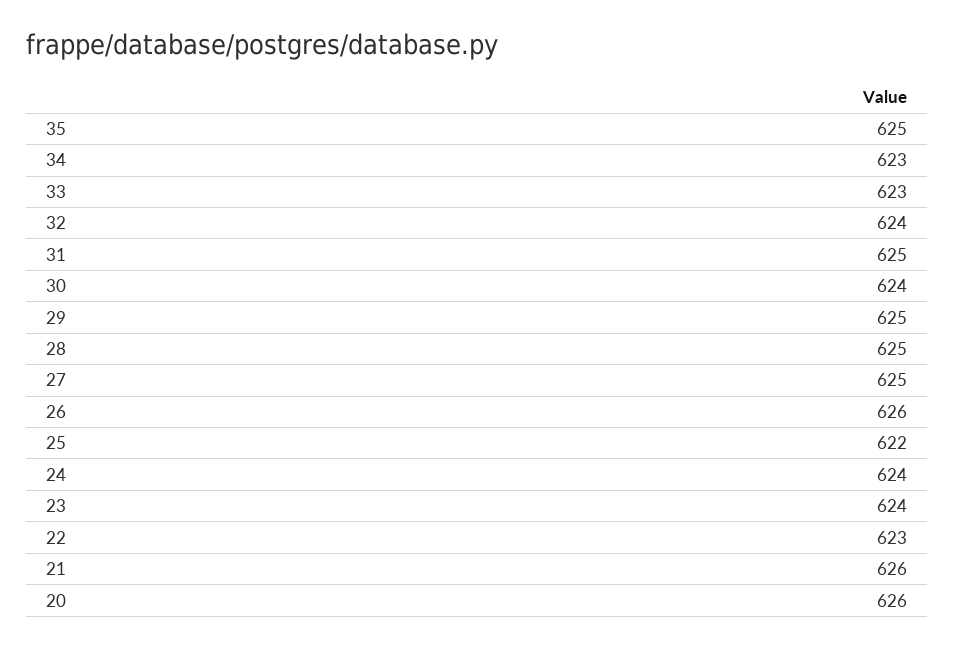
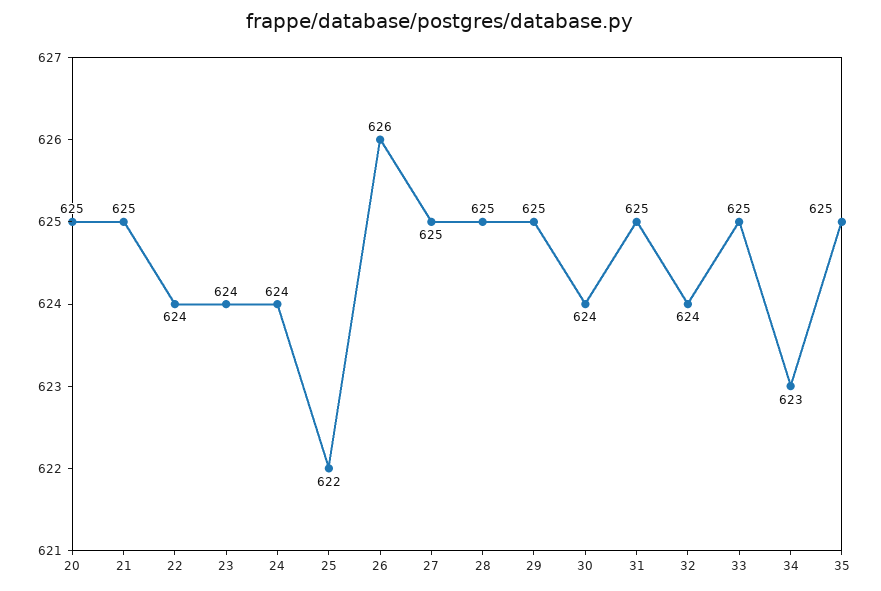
33: 623 -> 625
22: 623 -> 624
21: 626 -> 625
20: 626 -> 625

